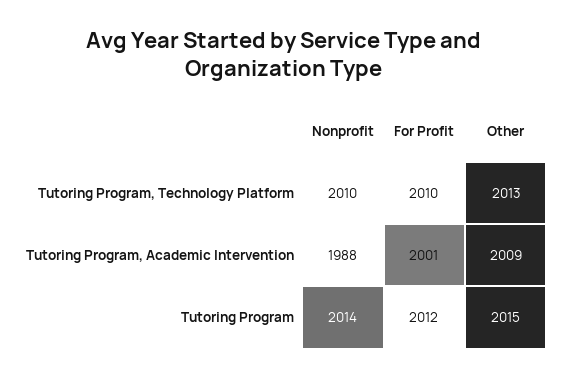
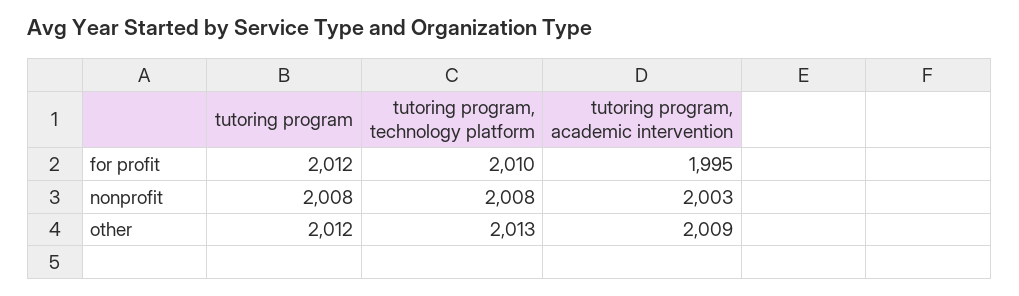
Nonprofit, Tutoring Program, Technology Platform: 2010 -> 2008
Nonprofit, Tutoring Program, Academic Intervention: 1988 -> 2003
For Profit, Tutoring Program, Academic Intervention: 2001 -> 1995
Nonprofit, Tutoring Program: 2014 -> 2008
Other, Tutoring Program: 2015 -> 2012

